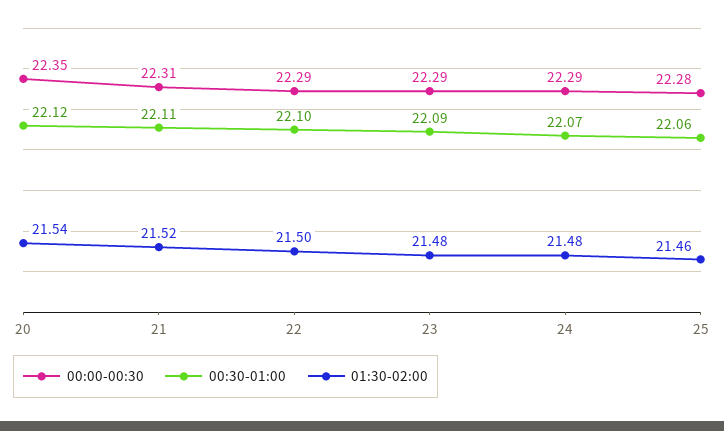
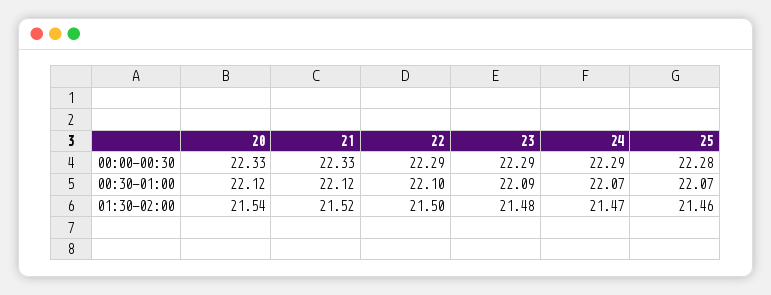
00:00-00:30, 20: 22.35 -> 22.33
00:00-00:30, 21: 22.31 -> 22.33
00:30-01:00, 21: 22.11 -> 22.12
01:30-02:00, 24: 21.48 -> 21.47
00:30-01:00, 25: 22.06 -> 22.07

